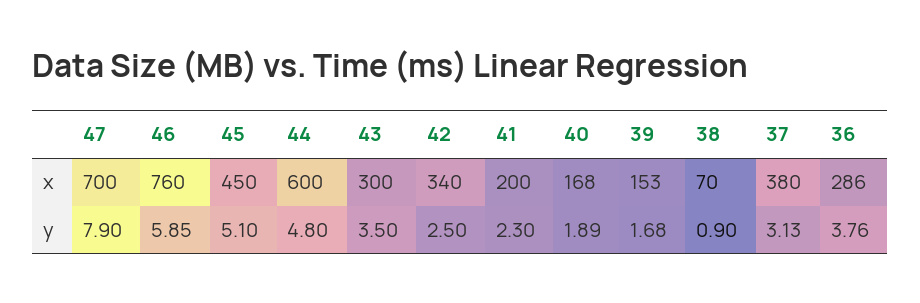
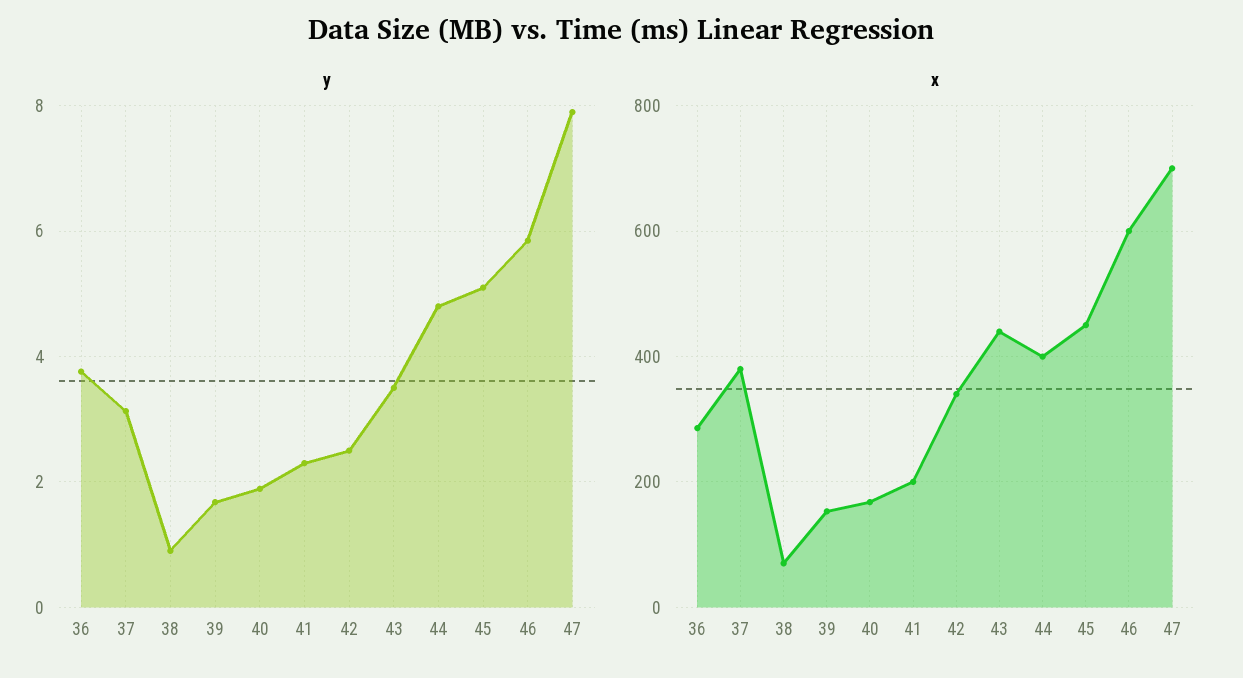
x, 46: 760 -> 600
x, 44: 600 -> 400
x, 43: 300 -> 440

